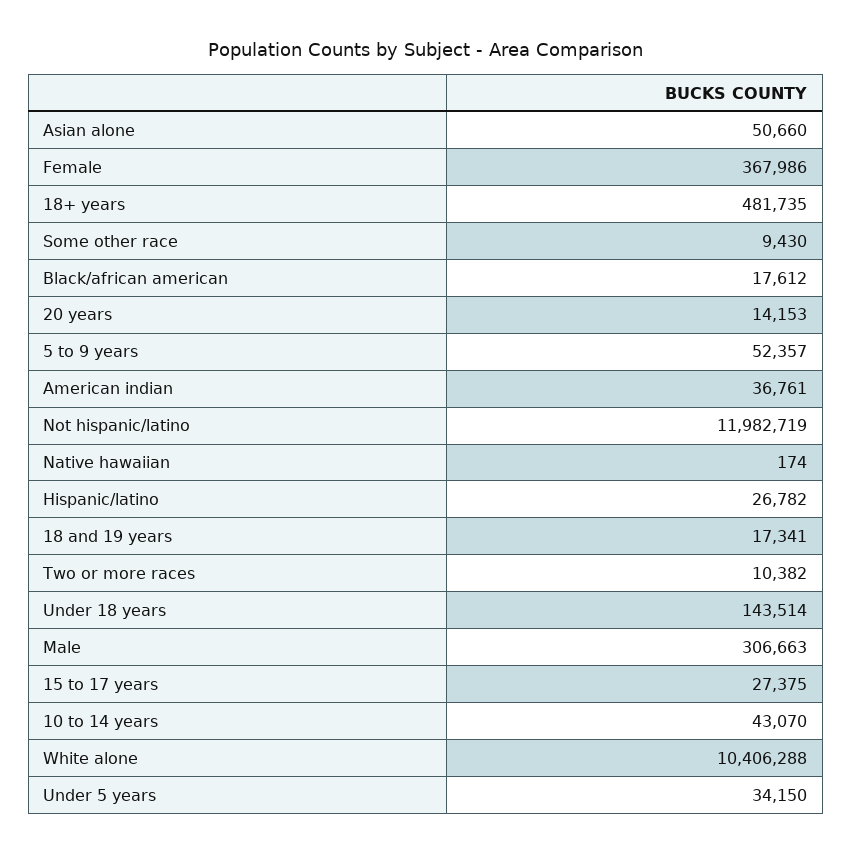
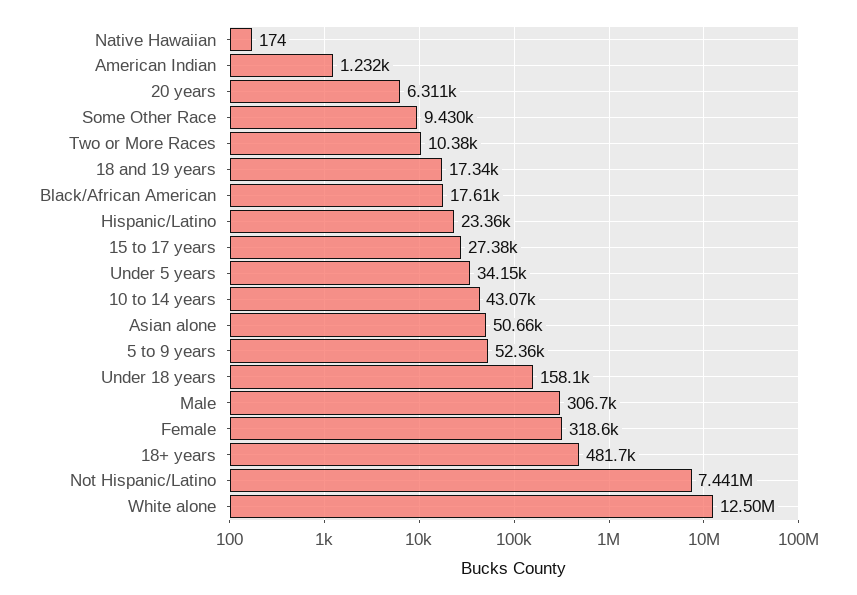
Female: 367986 -> 318600
20 years: 14153 -> 6311
American indian: 36761 -> 1232
Not hispanic/latino: 11982719 -> 7441000
Hispanic/latino: 26782 -> 23360
Under 18 years: 143514 -> 158100
White alone: 10406288 -> 12500000

